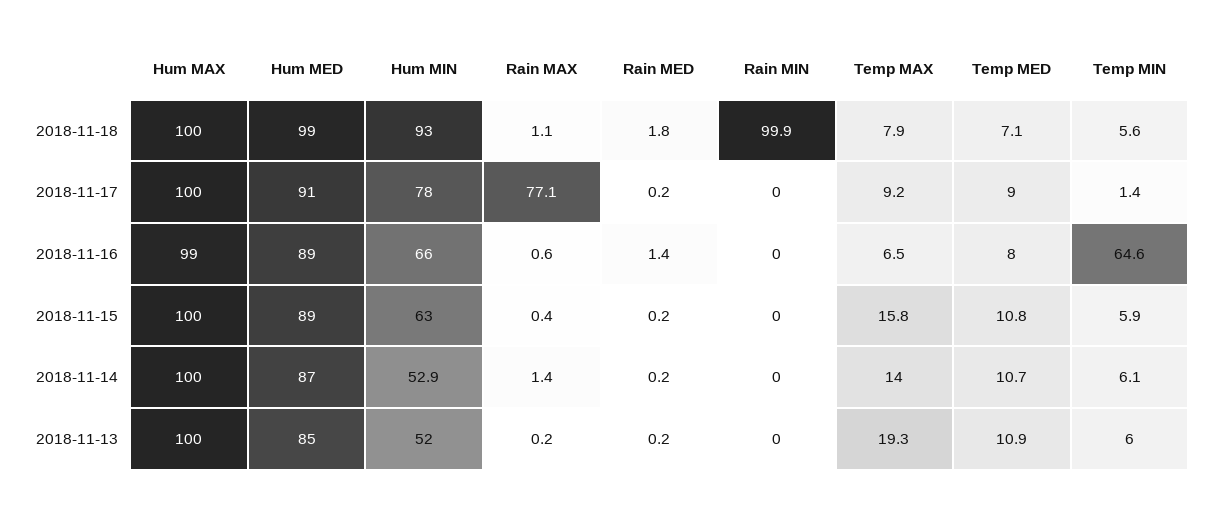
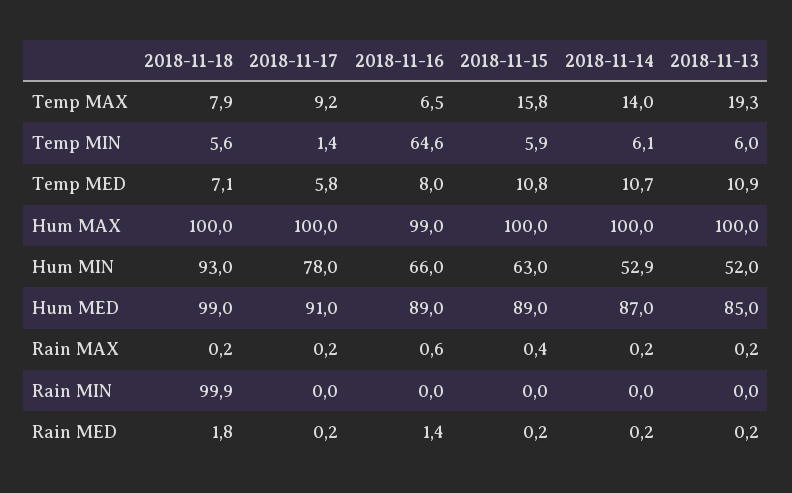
Rain MAX, 2018-11-18: 1.1 -> 0.2
Rain MAX, 2018-11-17: 77.1 -> 0.2
Temp MED, 2018-11-17: 9 -> 5.8
Rain MAX, 2018-11-14: 1.4 -> 0.2

